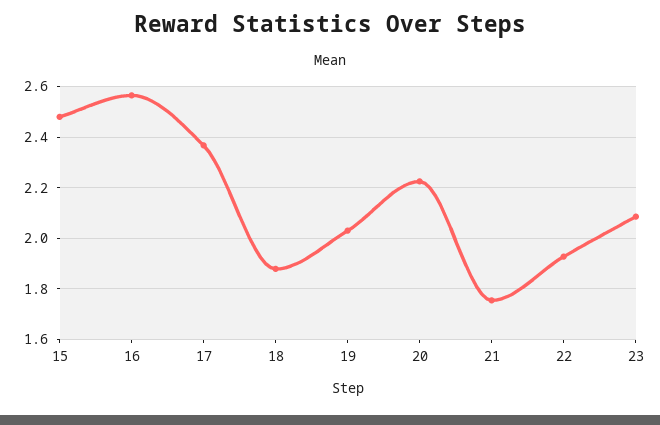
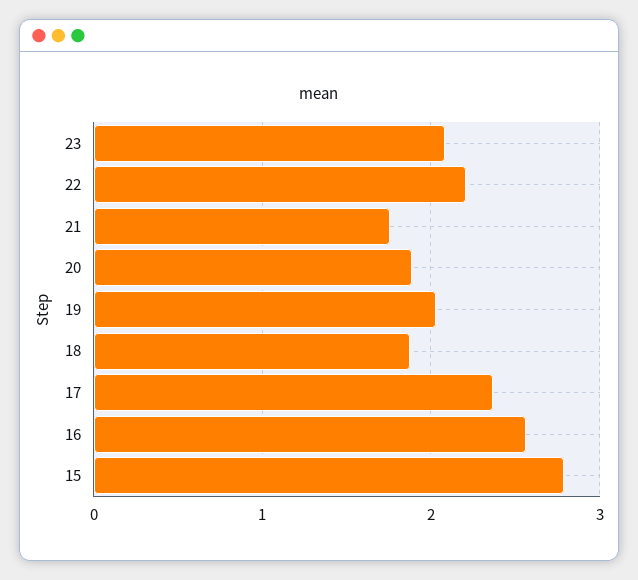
15: 2.475 -> 2.8
20: 2.225 -> 1.9
22: 1.925 -> 2.2

